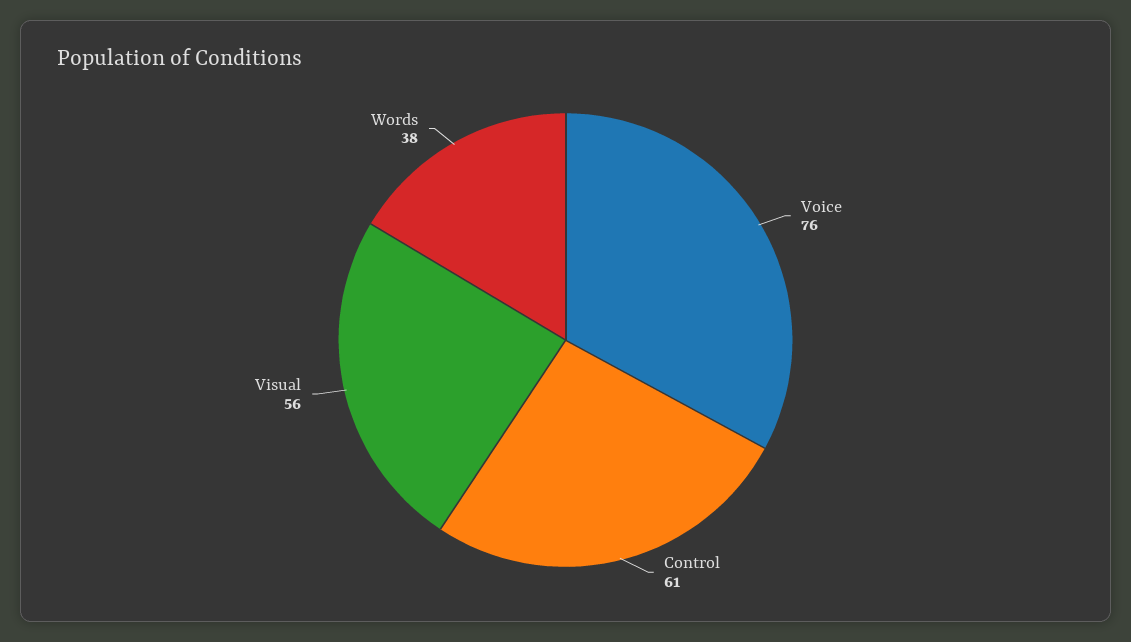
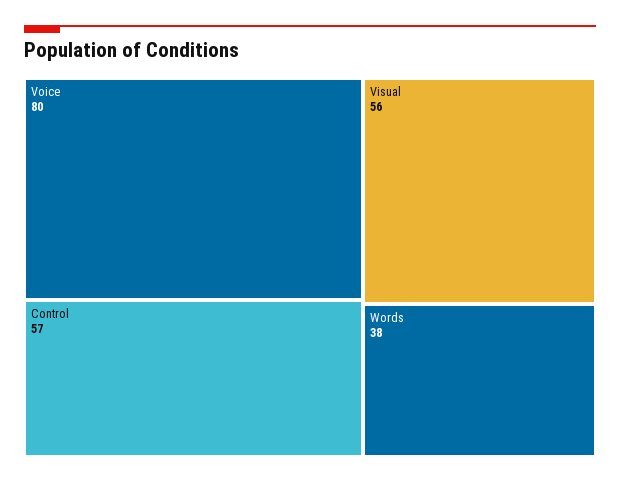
Voice: 76 -> 80
Control: 61 -> 57

